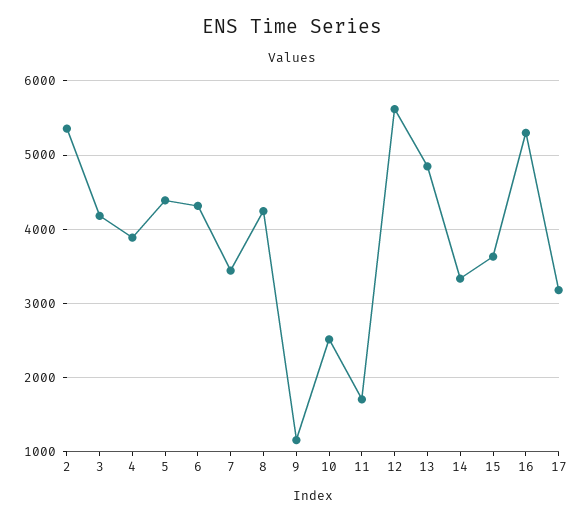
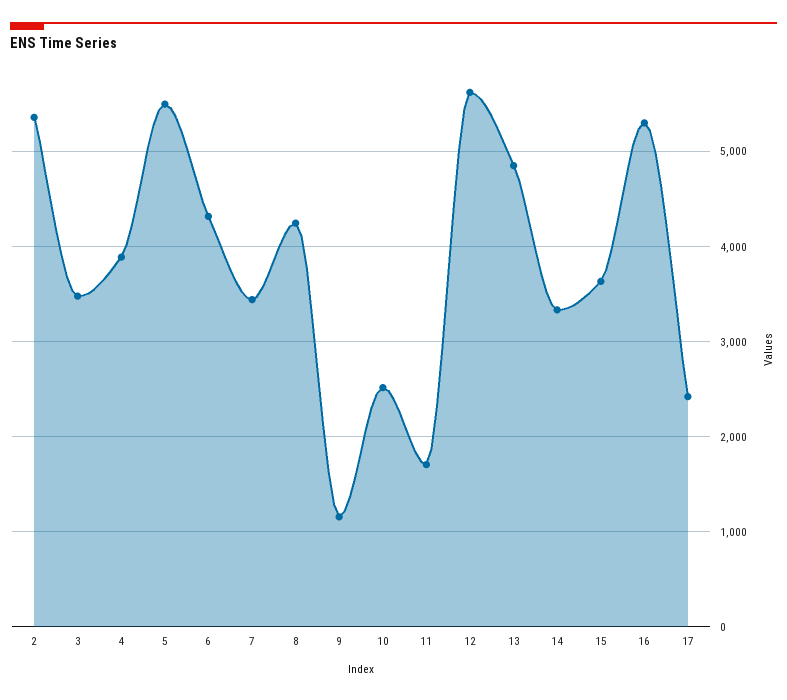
3: 4200 -> 3500
5: 4400 -> 5500
17: 3200 -> 2400

